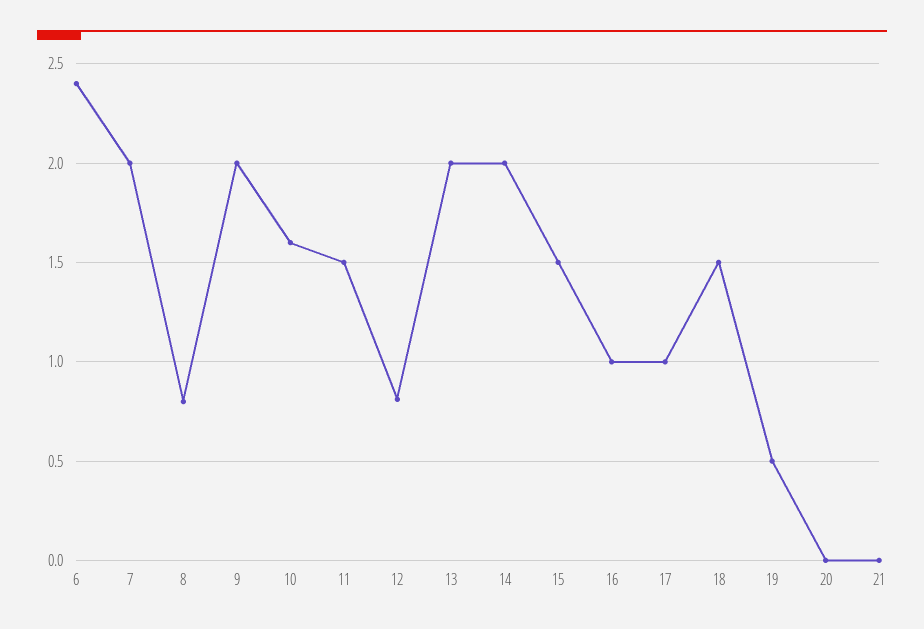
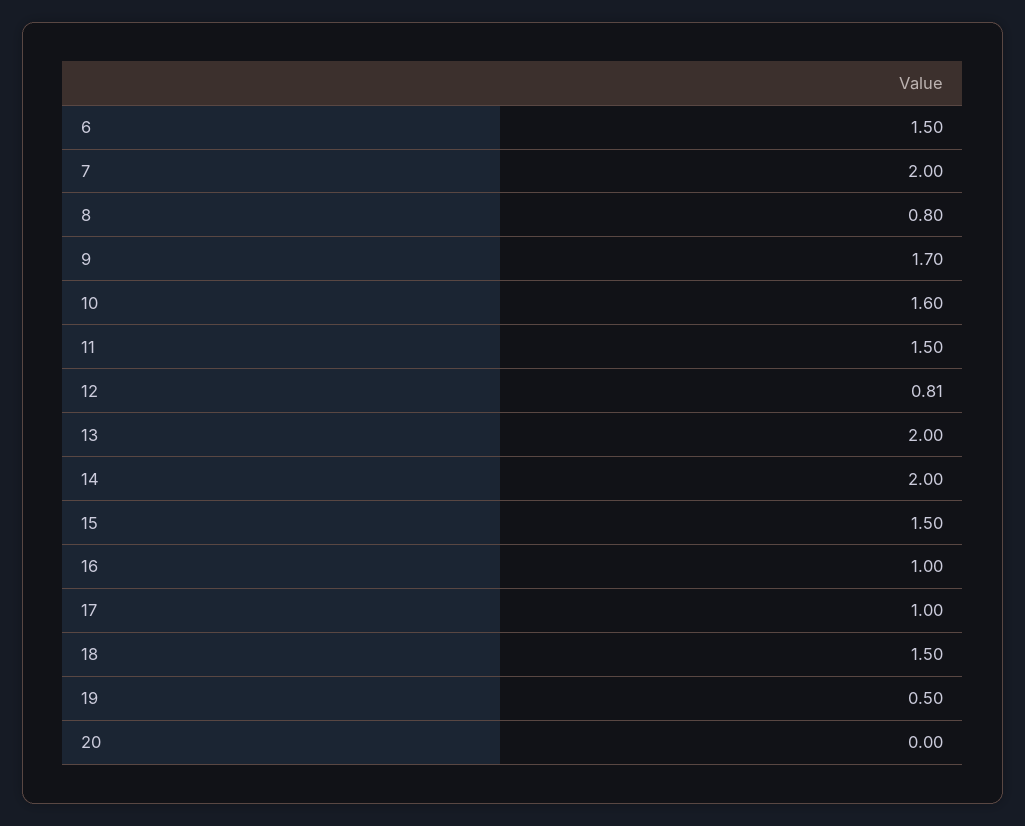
6: 2.4 -> 1.5
9: 2 -> 1.7
21: 0 -> none

